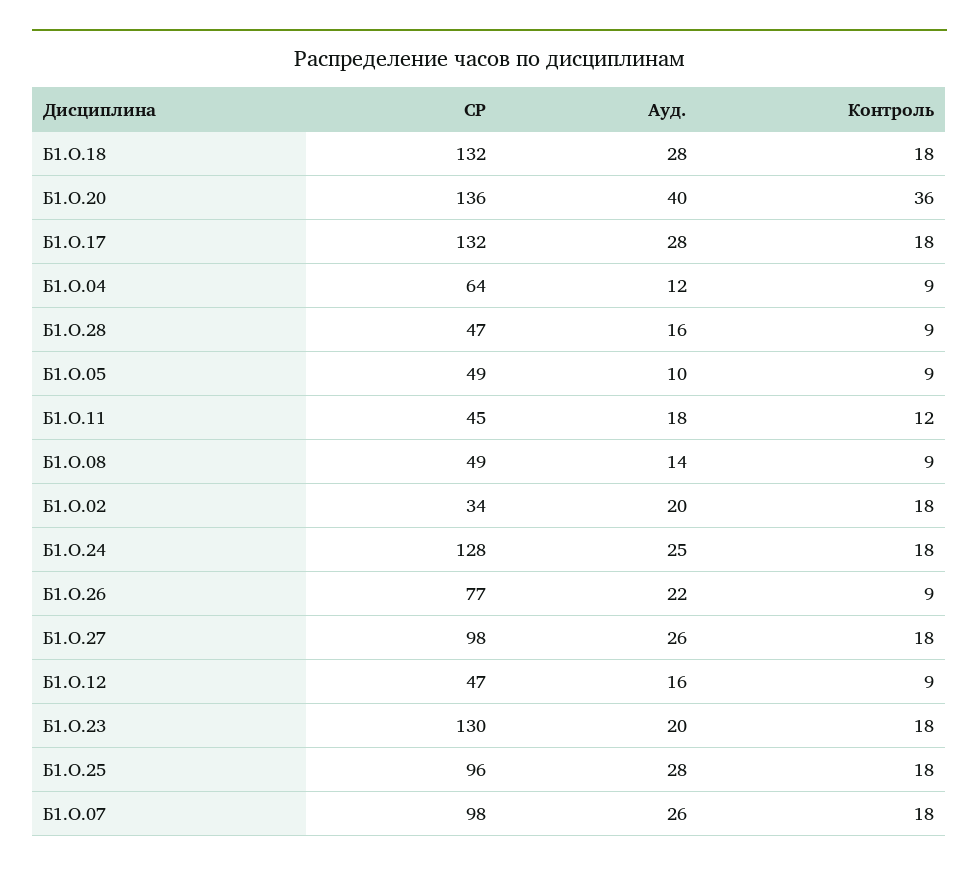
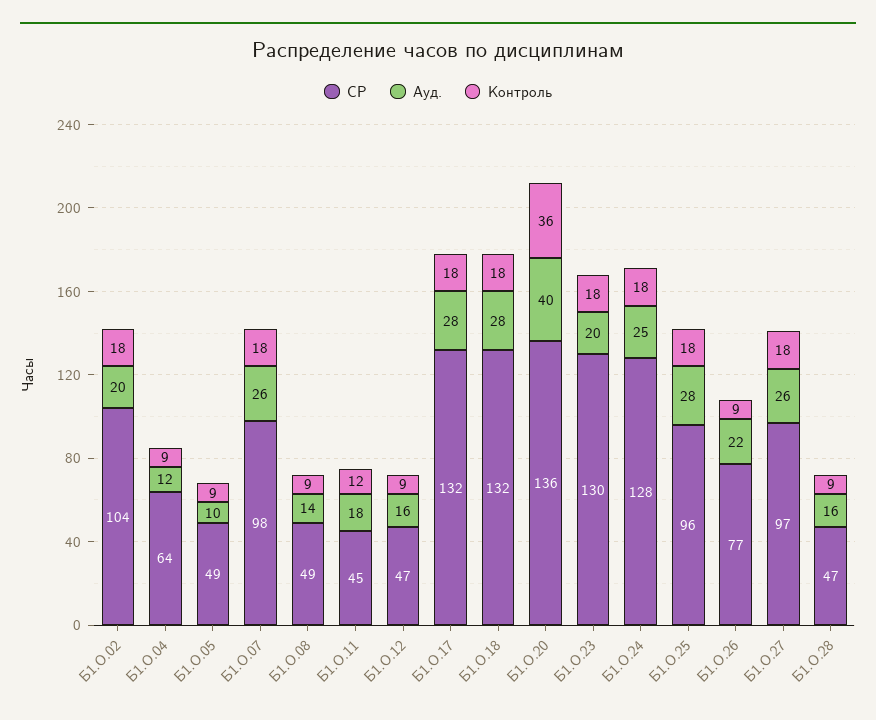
СР, Б1.О.02: 34 -> 104
СР, Б1.О.27: 98 -> 97

